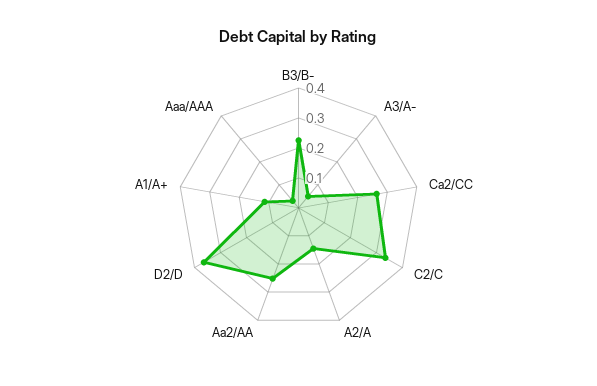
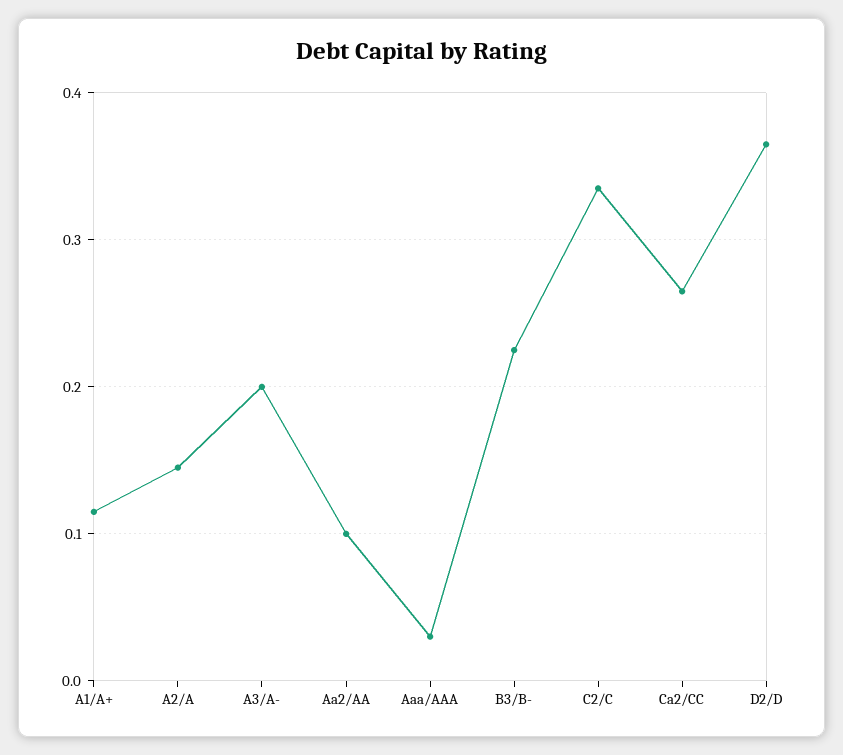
A3/A-: 0.05 -> 0.2
Aa2/AA: 0.25 -> 0.1

